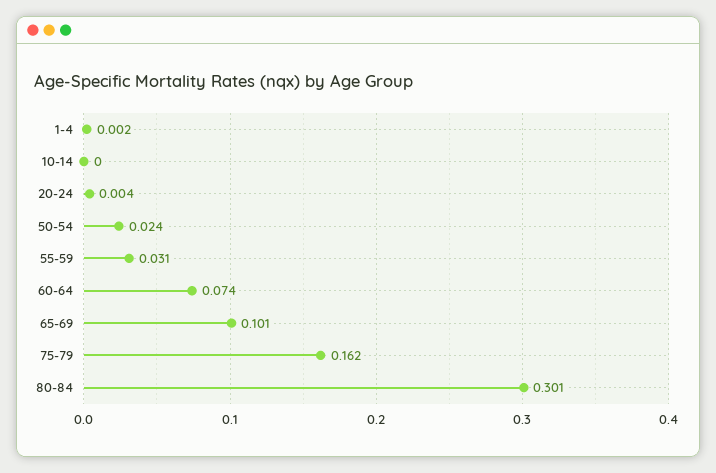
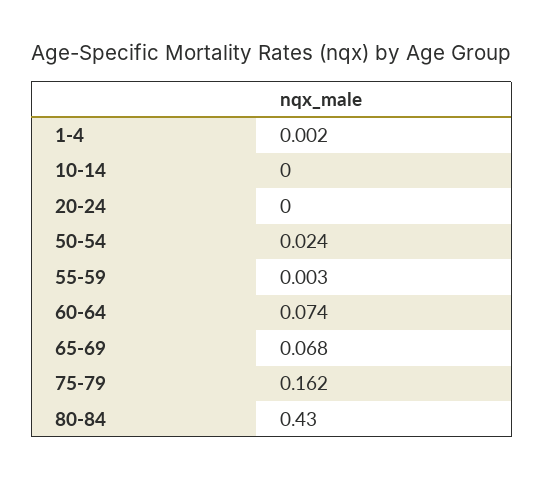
20-24: 0.004 -> 0
55-59: 0.031 -> 0.003
65-69: 0.101 -> 0.068
80-84: 0.301 -> 0.43

